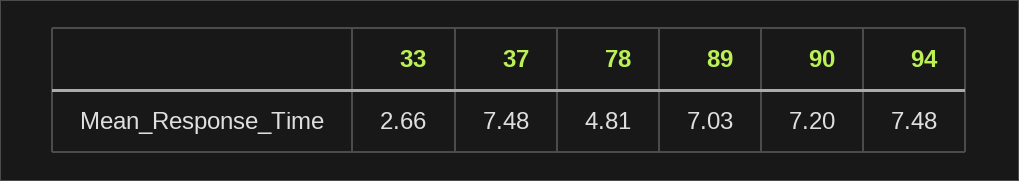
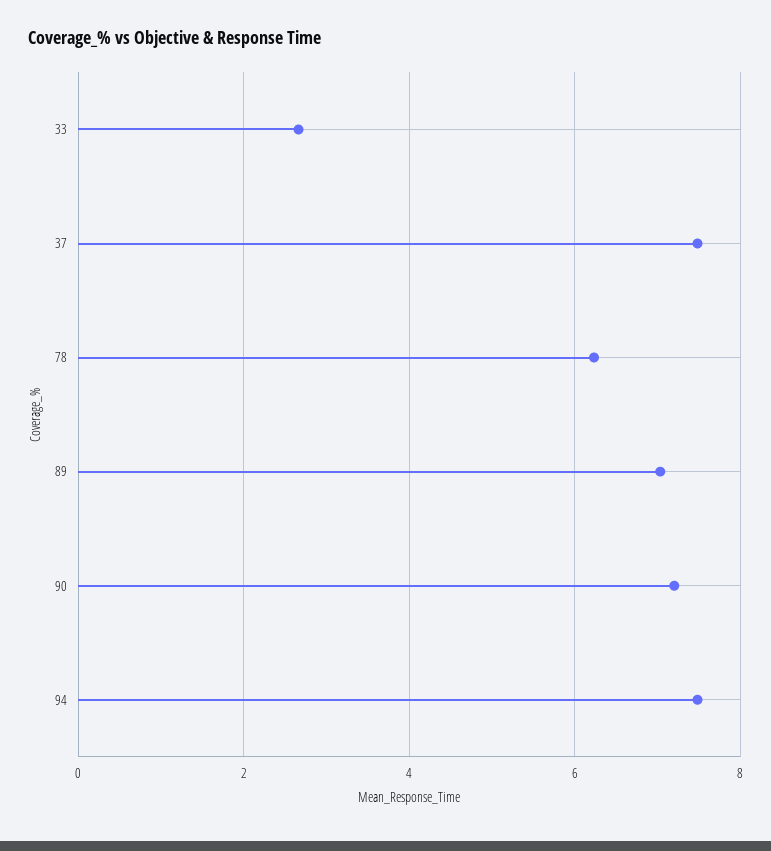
78: 4.81 -> 6.2

